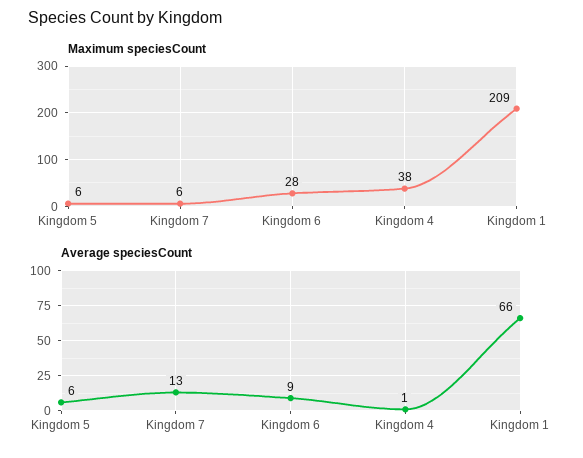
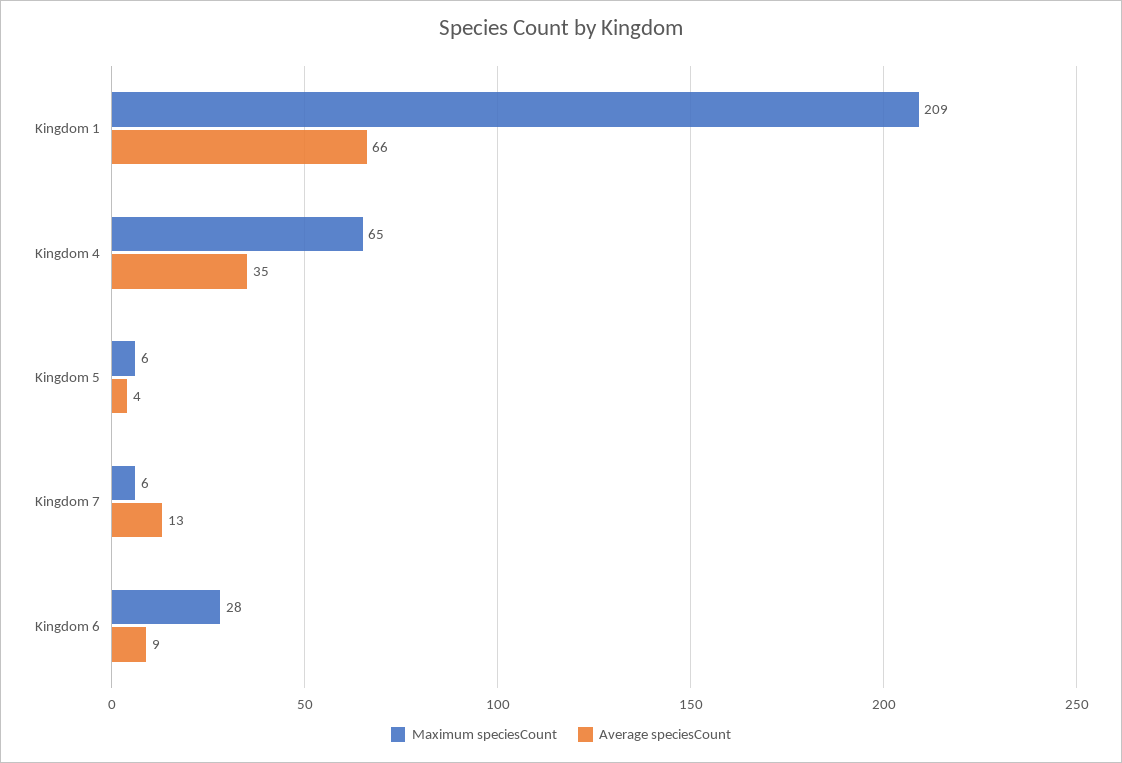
Maximum speciesCount, Kingdom 4: 38 -> 65
Average speciesCount, Kingdom 5: 6 -> 4
Average speciesCount, Kingdom 4: 1 -> 35

